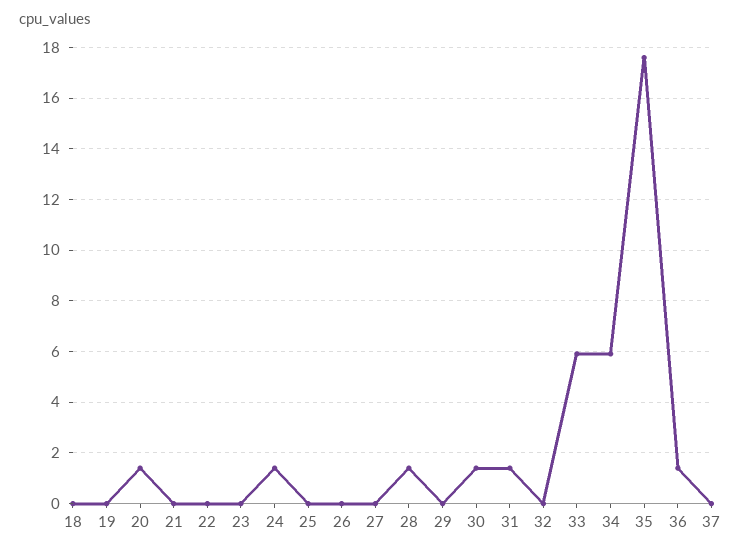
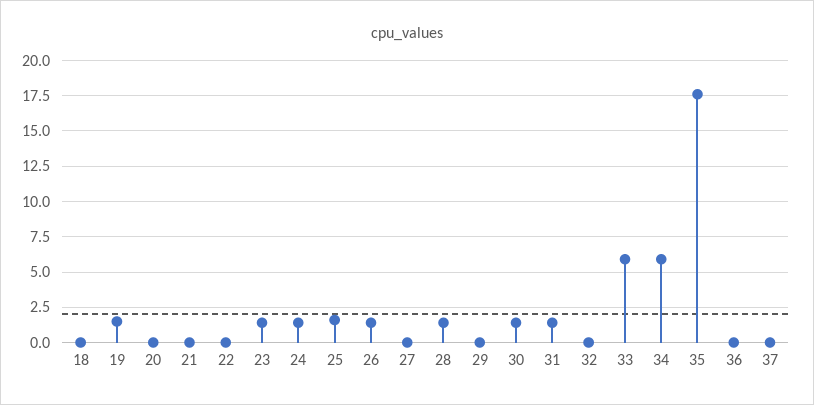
19: 0 -> 1.5
20: 1.5 -> 0
23: 0 -> 1.5
25: 0 -> 1.5
26: 0 -> 1.5
36: 1.5 -> 0

